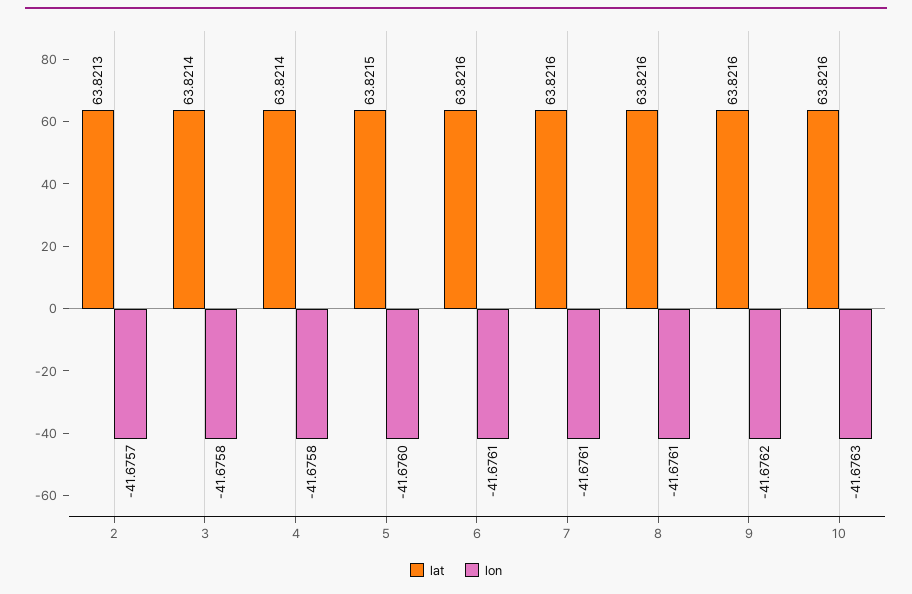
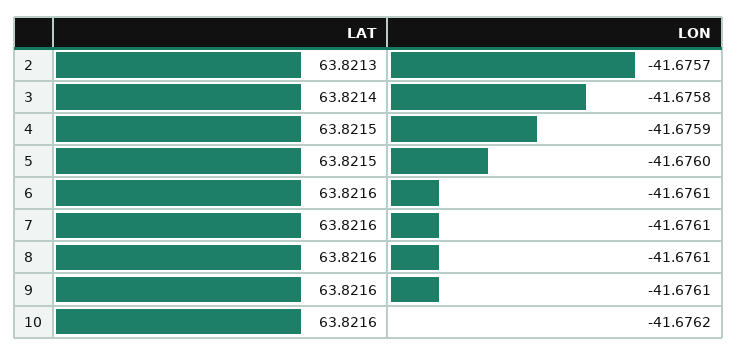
lat, 4: 63.8214 -> 63.8215
lon, 4: -41.6758 -> -41.6759
lon, 9: -41.6762 -> -41.6761
lon, 10: -41.6763 -> -41.6762

